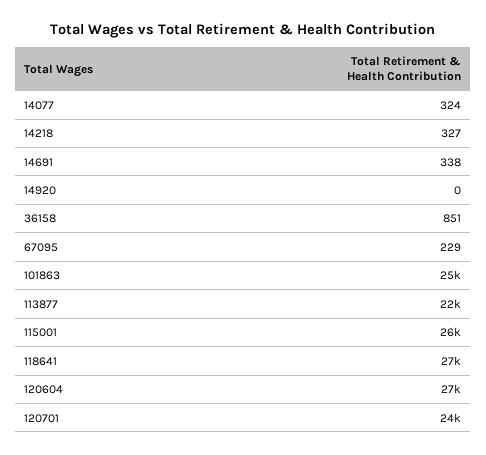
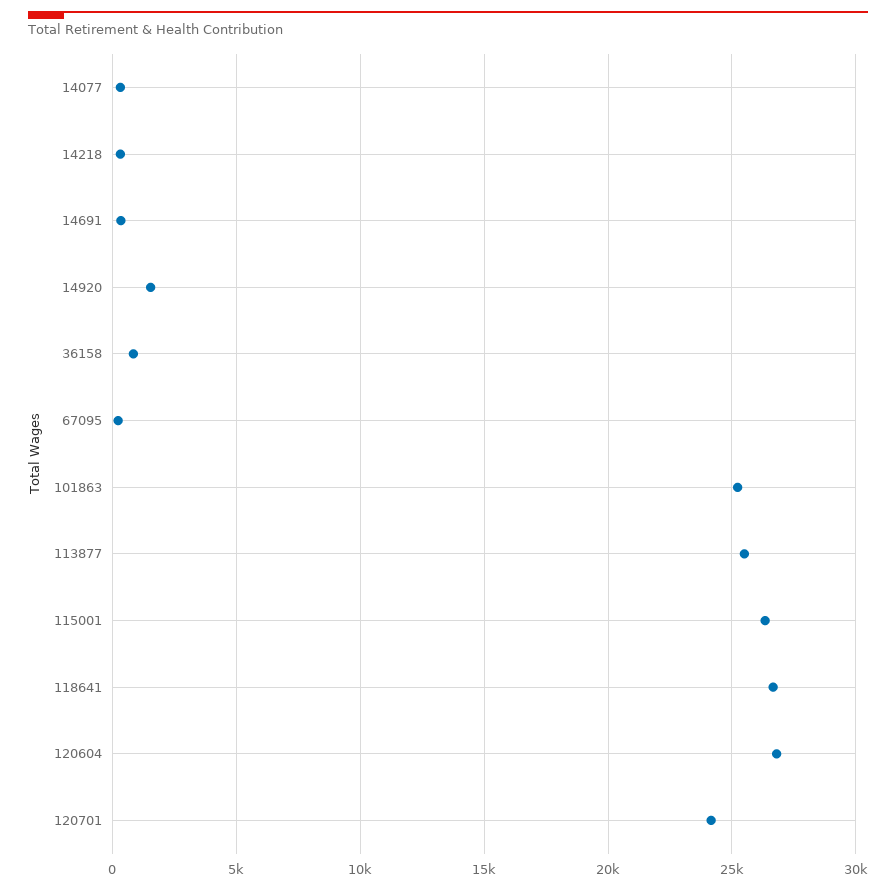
14920: 0 -> 1500
113877: 22000 -> 25500

